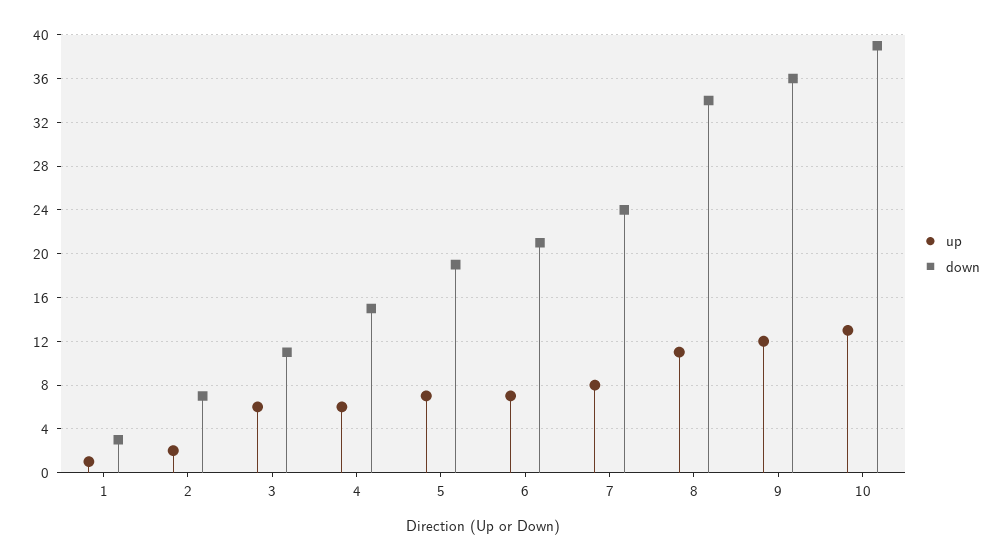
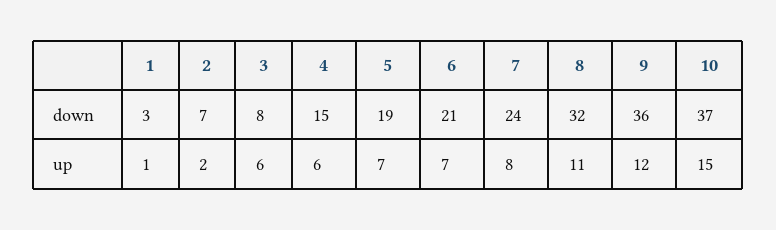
down, 3: 11 -> 8
down, 8: 34 -> 32
up, 10: 13 -> 15
down, 10: 39 -> 37

